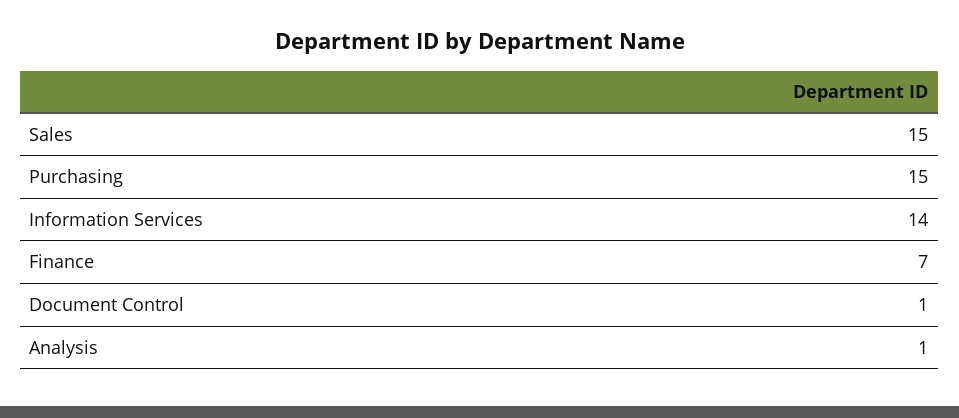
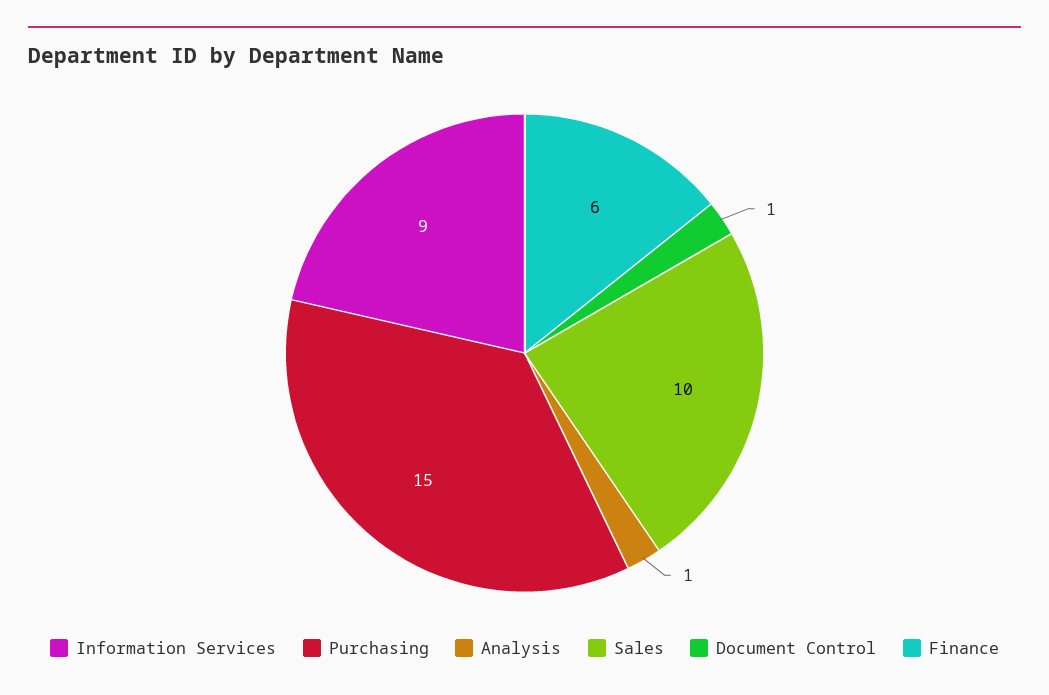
Sales: 15 -> 10
Information Services: 14 -> 9
Finance: 7 -> 6

